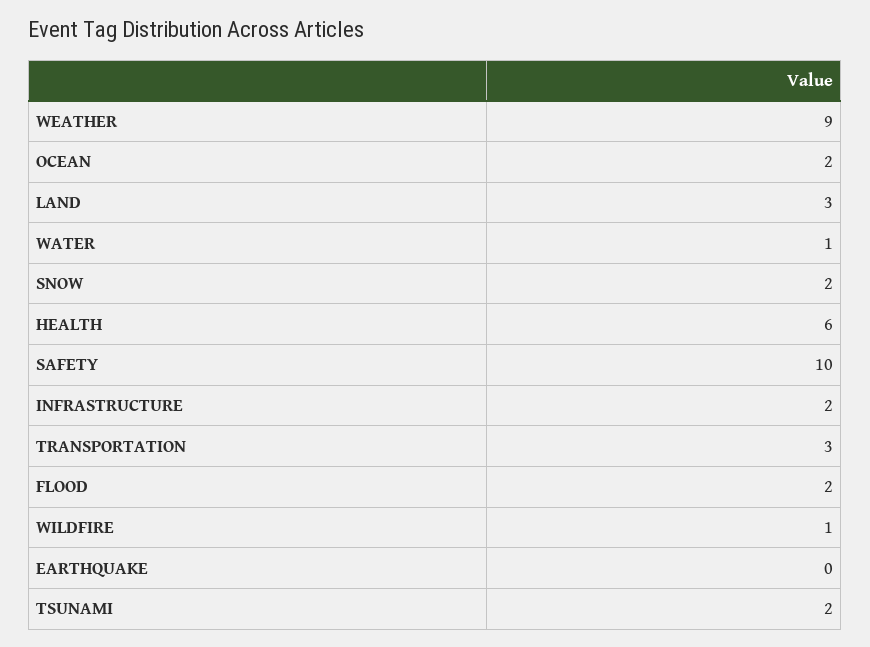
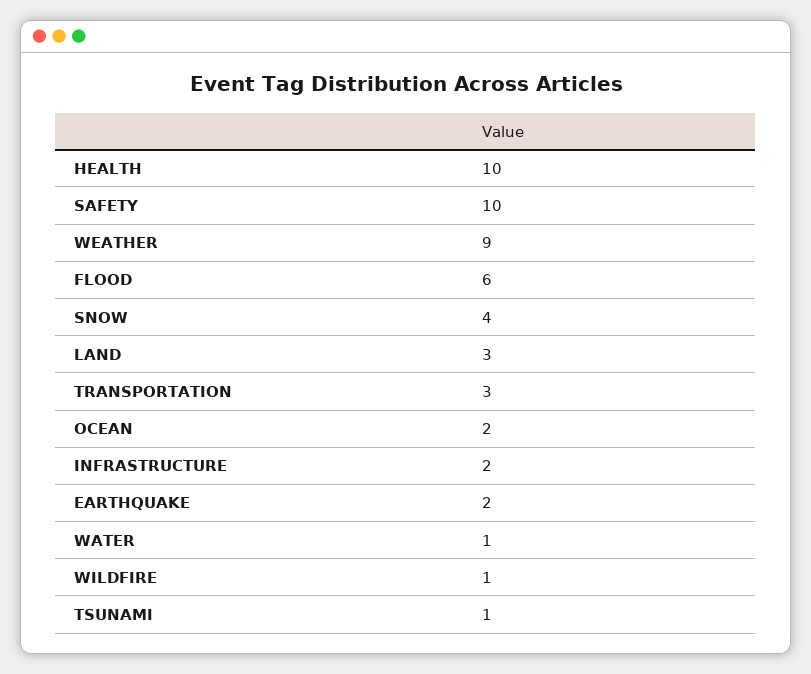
SNOW: 2 -> 4
HEALTH: 6 -> 10
FLOOD: 2 -> 6
EARTHQUAKE: 0 -> 2
TSUNAMI: 2 -> 1

